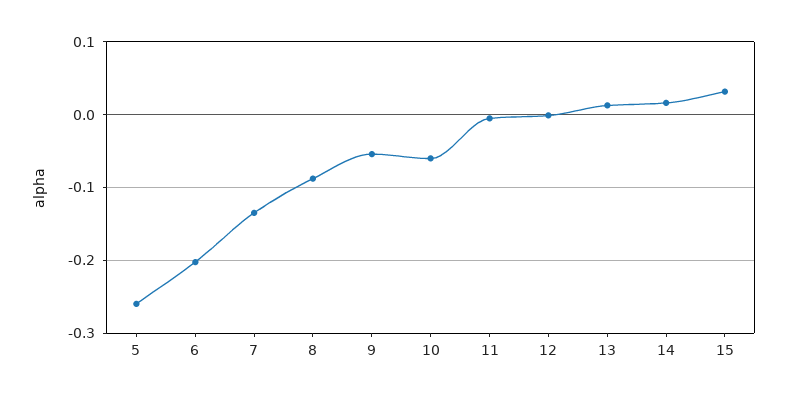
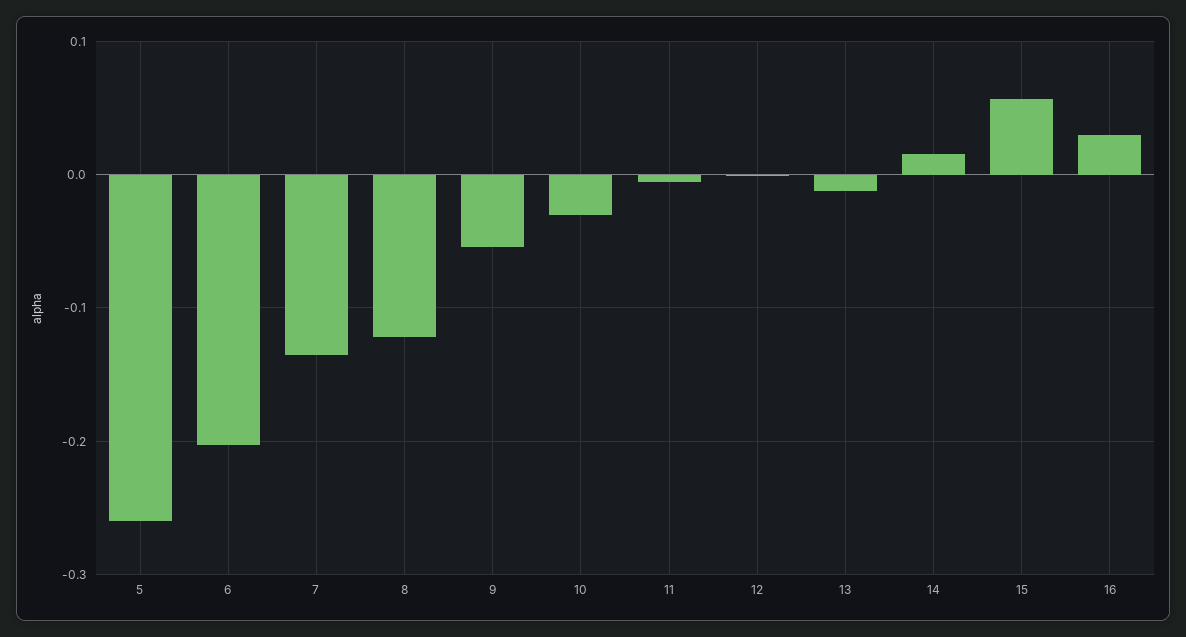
8: -0.09 -> -0.12
10: -0.06 -> -0.03
13: 0.01 -> -0.01
15: 0.03 -> 0.06
16: none -> 0.03

